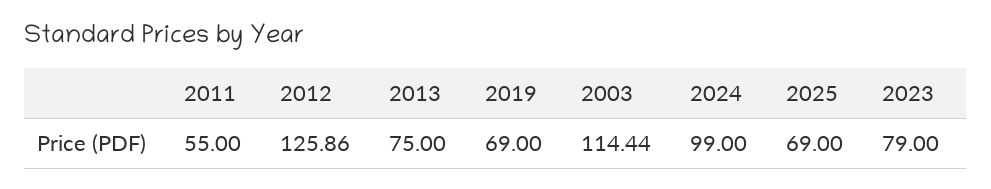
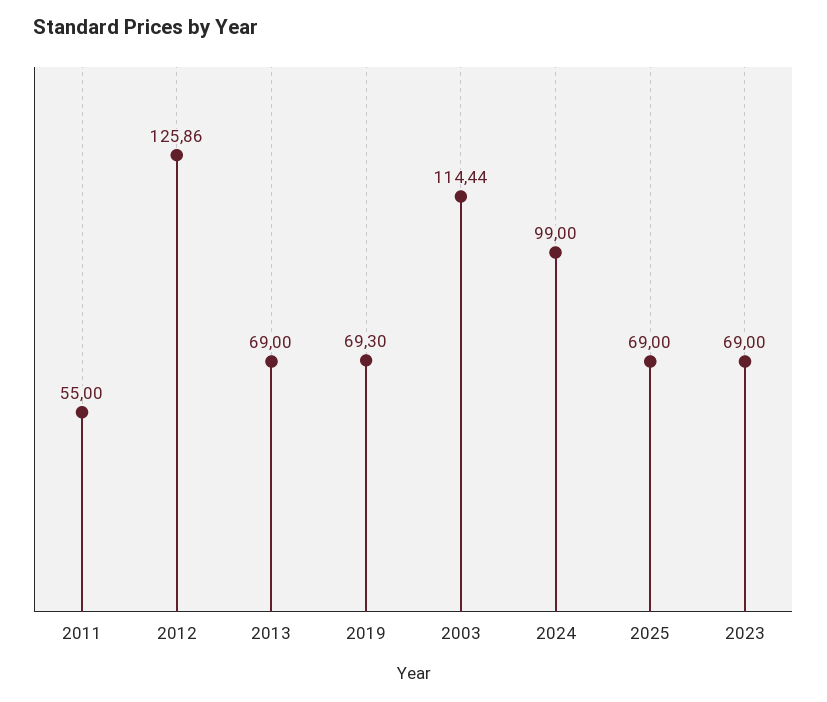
2013: 75 -> 69
2019: 69 -> 69.3
2023: 79 -> 69

